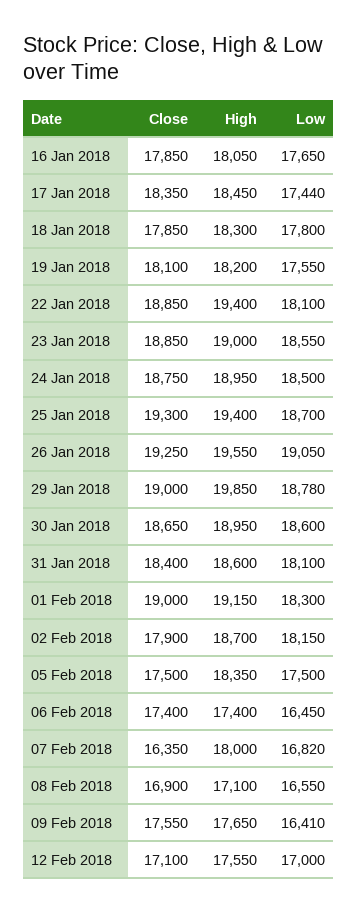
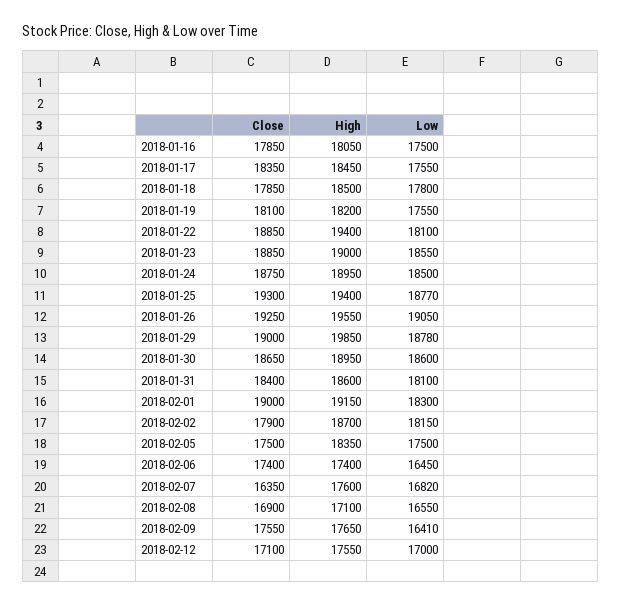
Low, 16 Jan 2018: 17650 -> 17500
Low, 17 Jan 2018: 17440 -> 17550
High, 18 Jan 2018: 18300 -> 18500
Low, 25 Jan 2018: 18700 -> 18770
High, 07 Feb 2018: 18000 -> 17600

